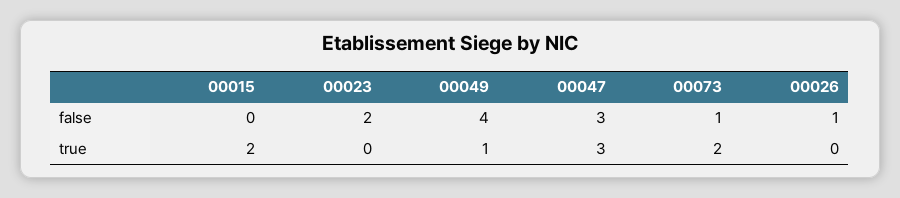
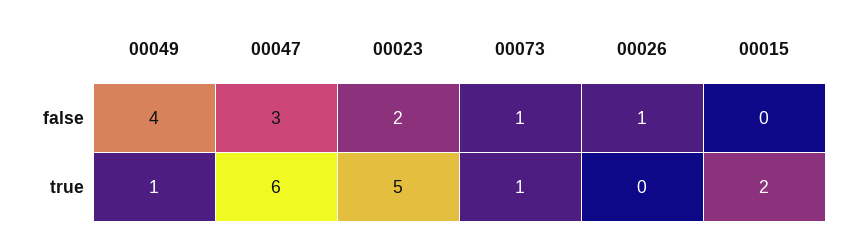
00023, true: 0 -> 5
00047, true: 3 -> 6
00073, true: 2 -> 1

